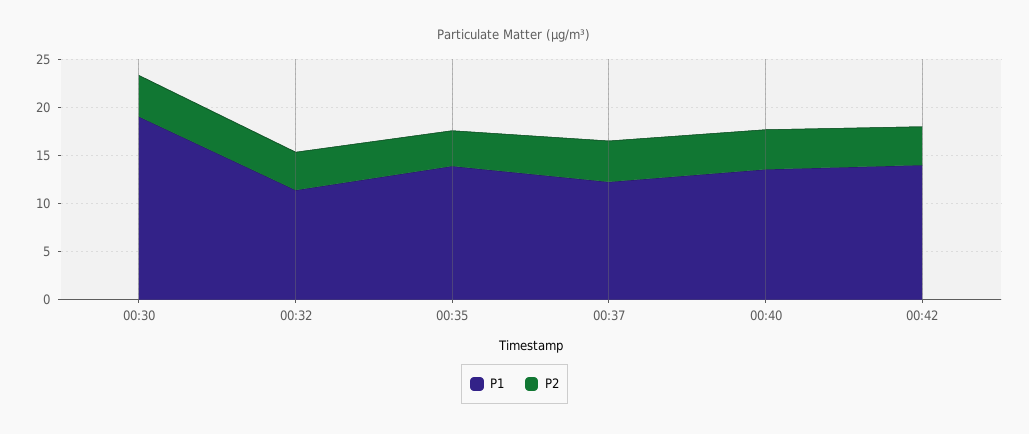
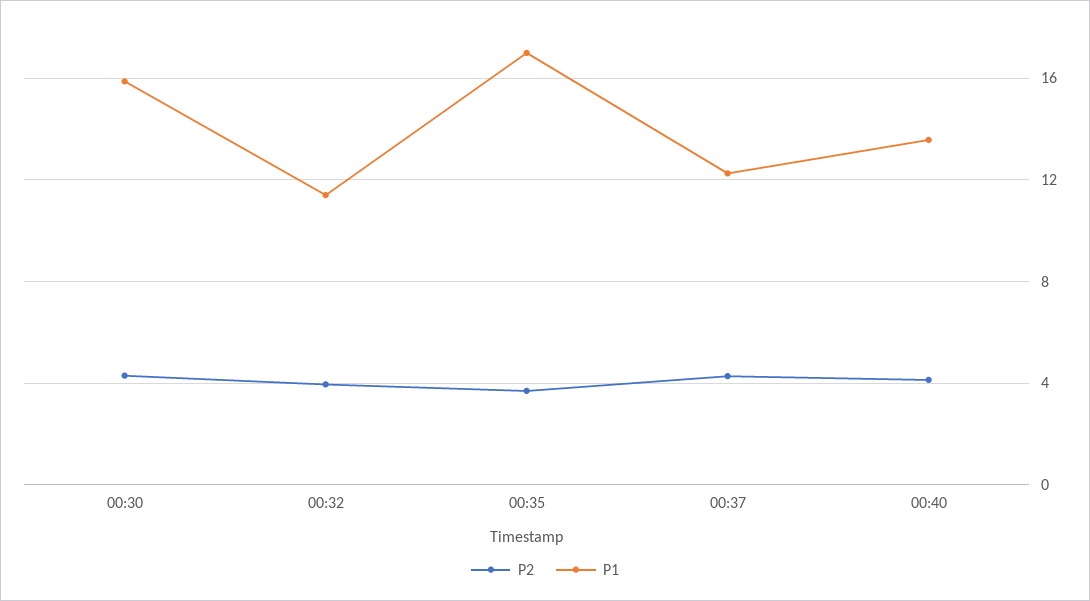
P1, 00:30: 19 -> 16
P1, 00:35: 14 -> 17
P1, 00:42: 14 -> none
P2, 00:42: 4 -> none

